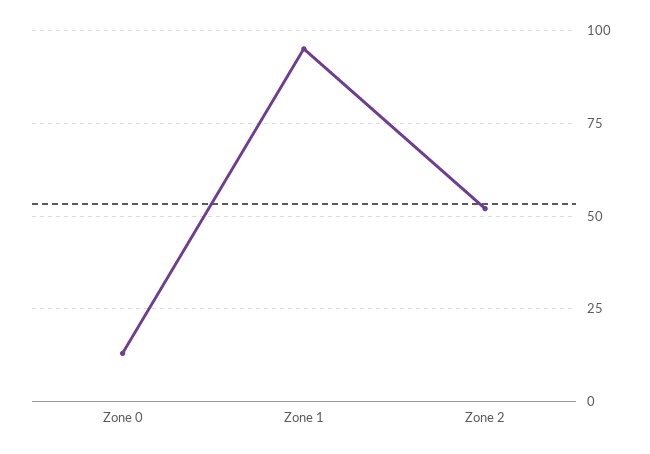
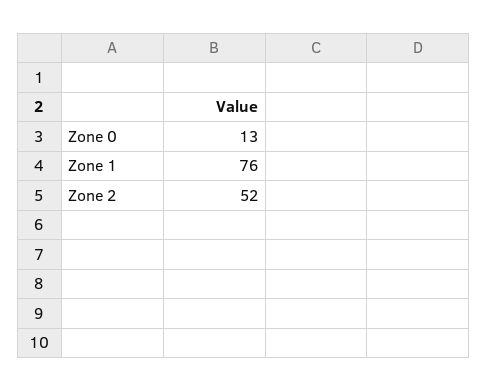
Zone 1: 95 -> 76

